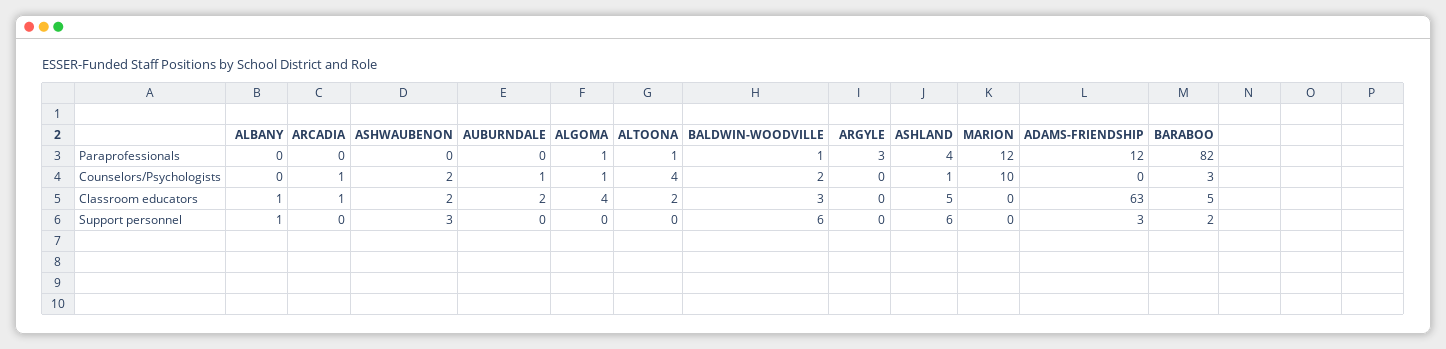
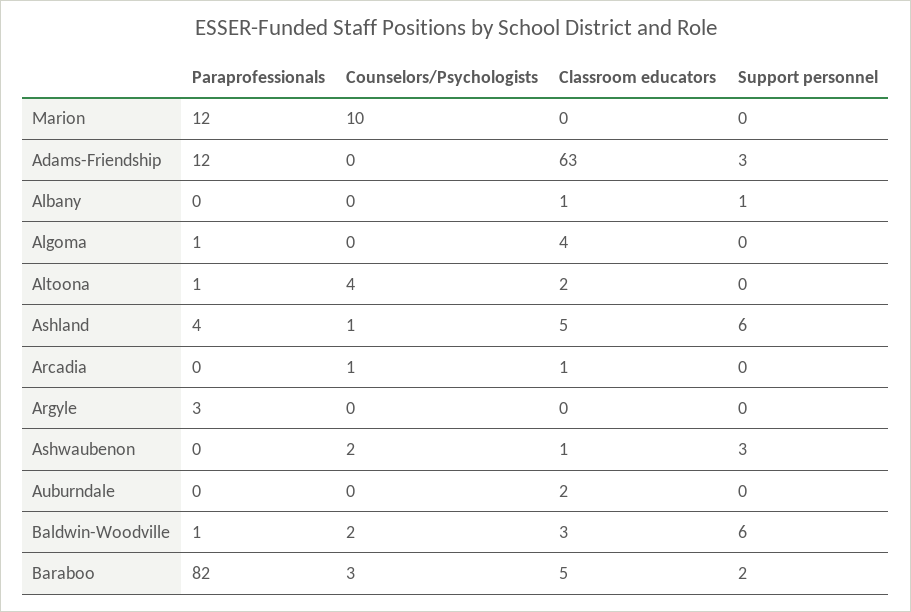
AUBURNDALE, Counselors/Psychologists: 1 -> 0
ALGOMA, Counselors/Psychologists: 1 -> 0
ASHWAUBENON, Classroom educators: 2 -> 1

